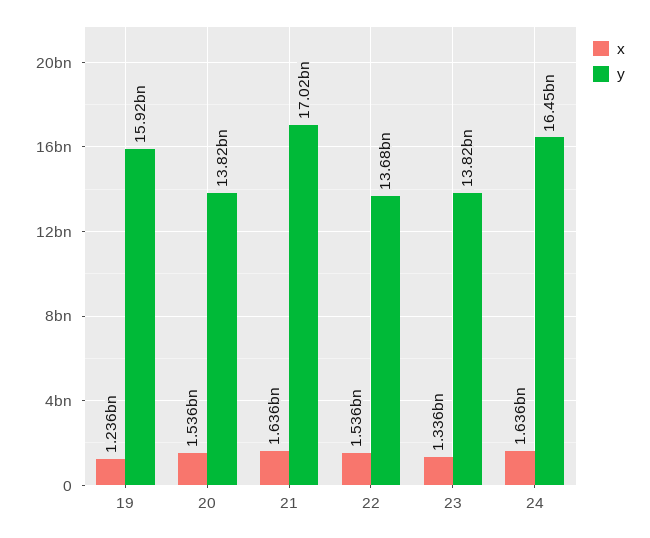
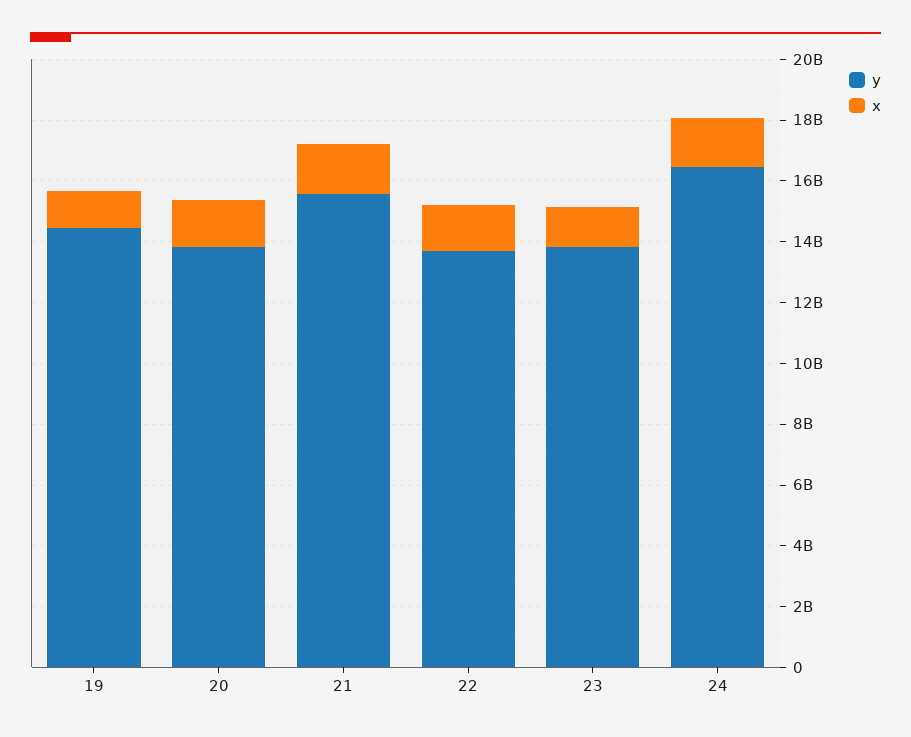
y, 19: 15920000000 -> 14500000000
y, 21: 17020000000 -> 15500000000

